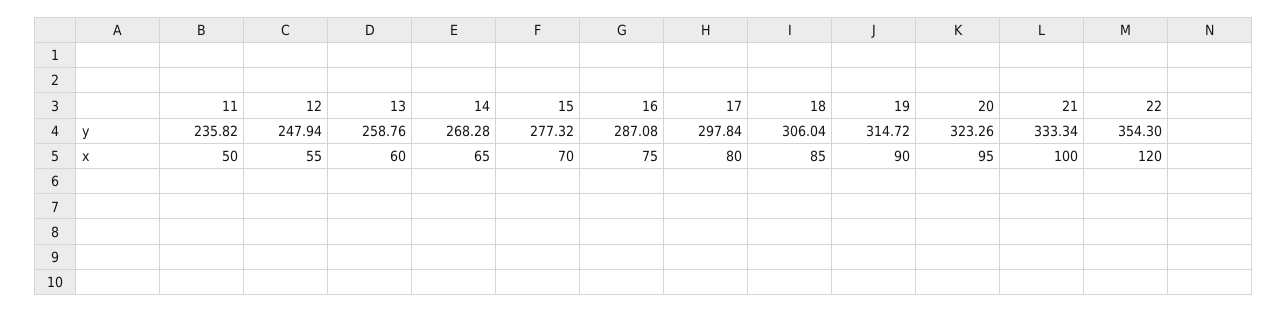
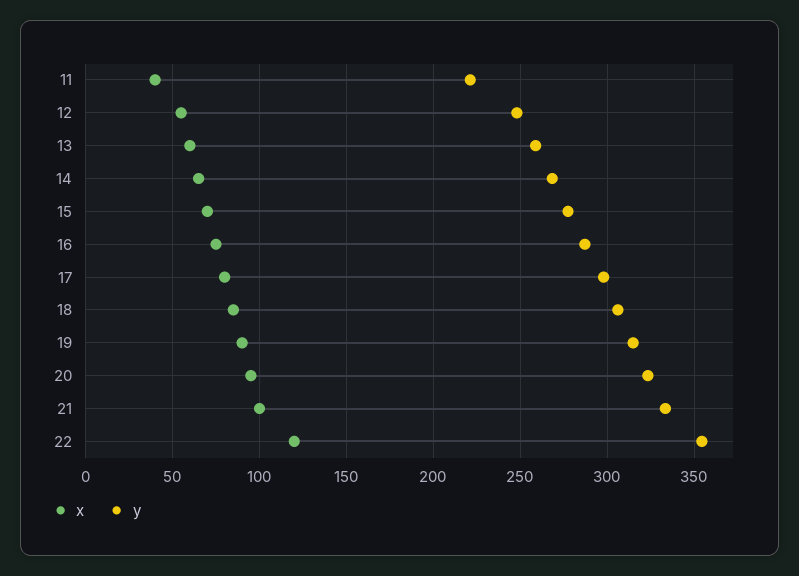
y, 11: 235.82 -> 220
x, 11: 50 -> 40

